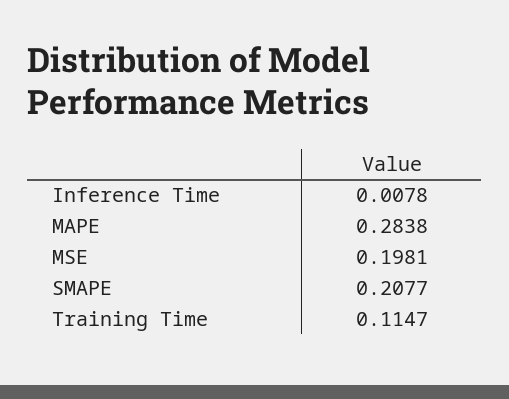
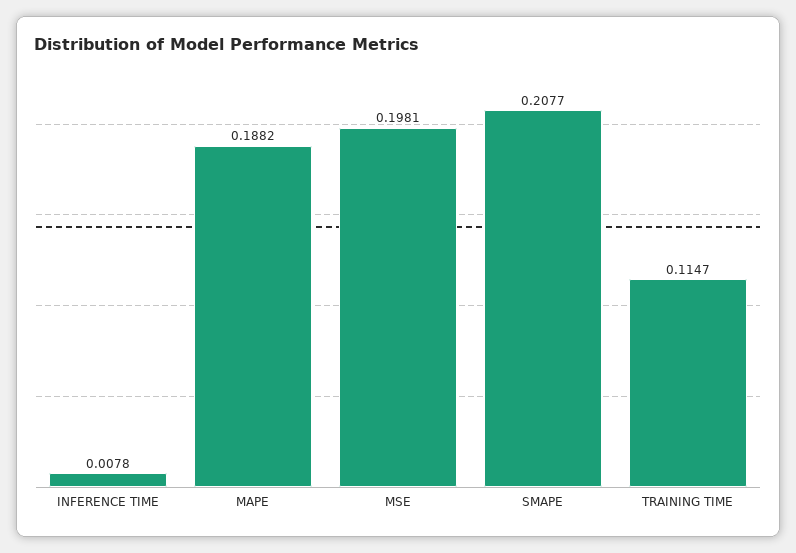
MAPE: 0.2838 -> 0.1882

